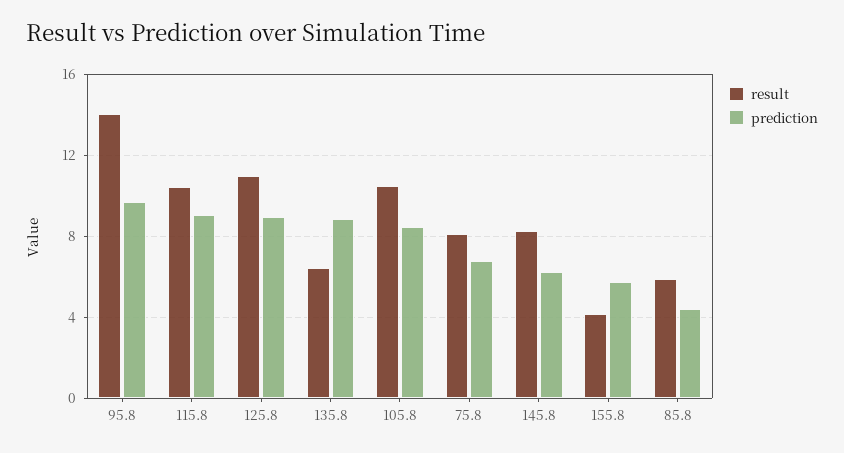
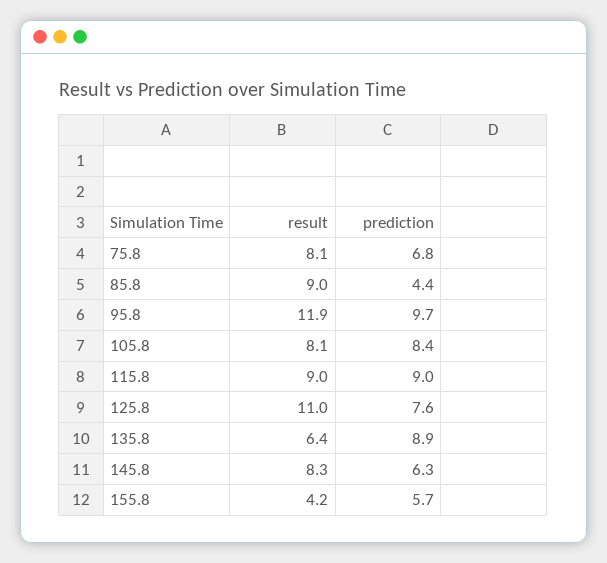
result, 95.8: 14 -> 11.9
result, 115.8: 10.5 -> 9
prediction, 125.8: 9 -> 7.6
result, 105.8: 10.5 -> 8.1
result, 85.8: 6 -> 9

